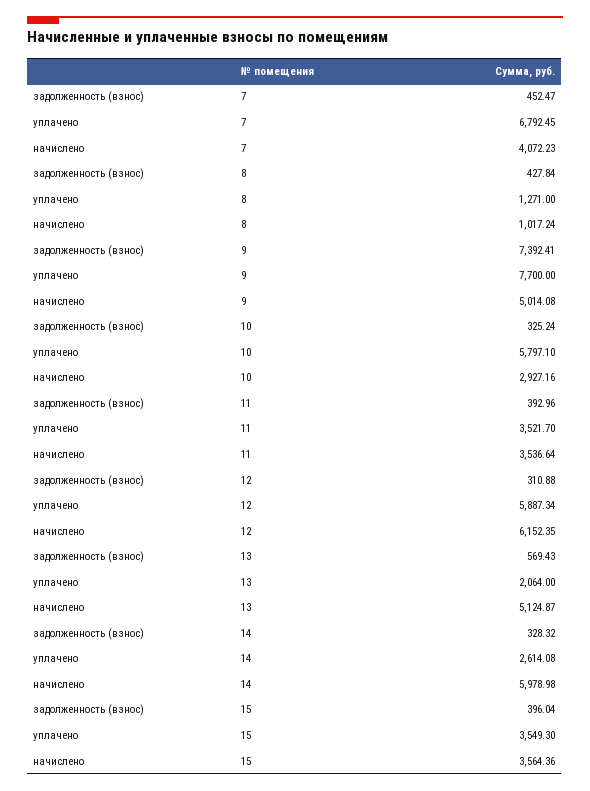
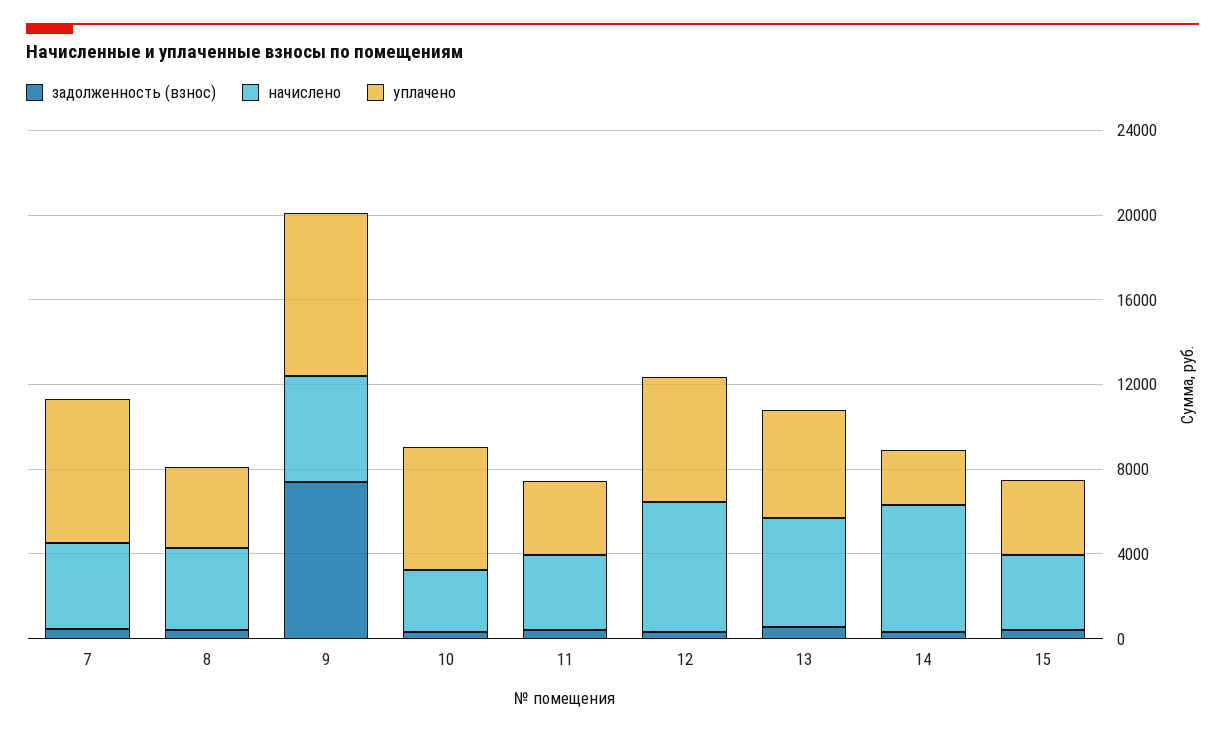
уплачено, 8: 1271 -> 4000
начислено, 8: 1017.24 -> 4000
уплачено, 13: 2064 -> 5000

